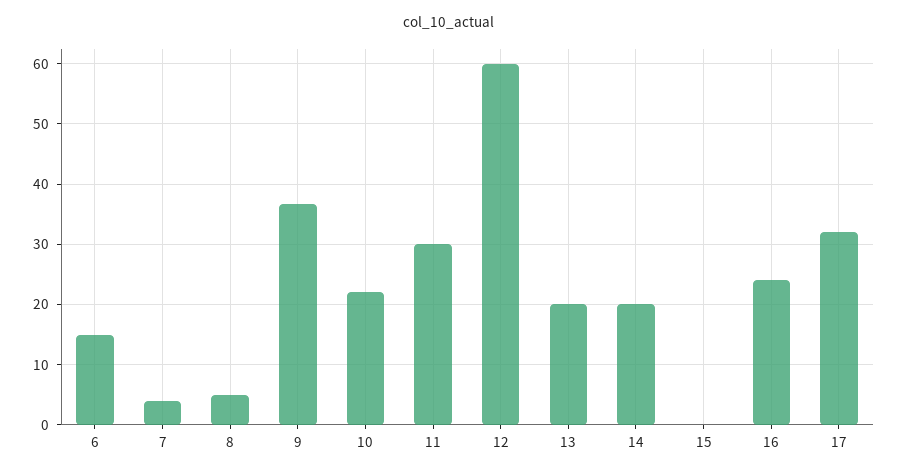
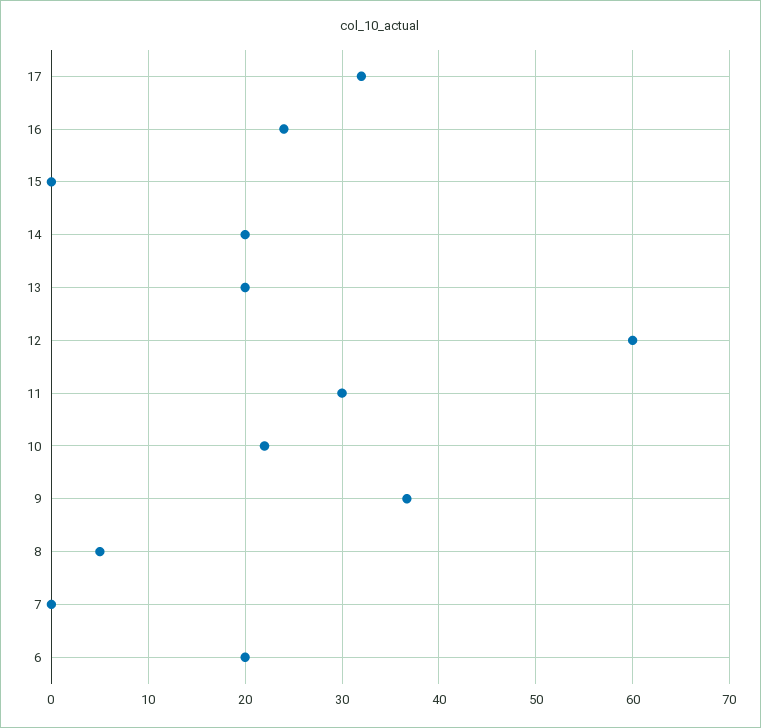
6: 15 -> 20
7: 4 -> 0

